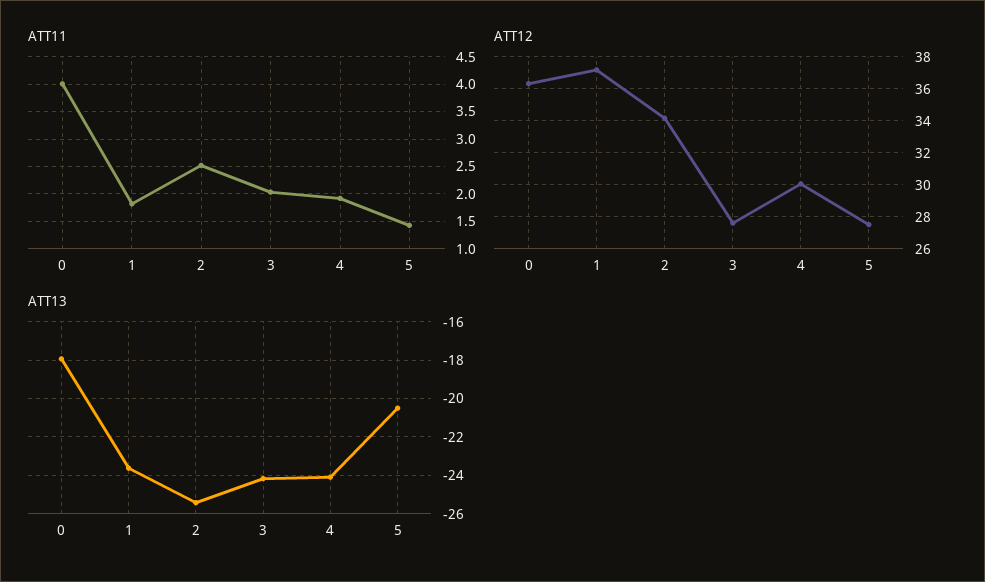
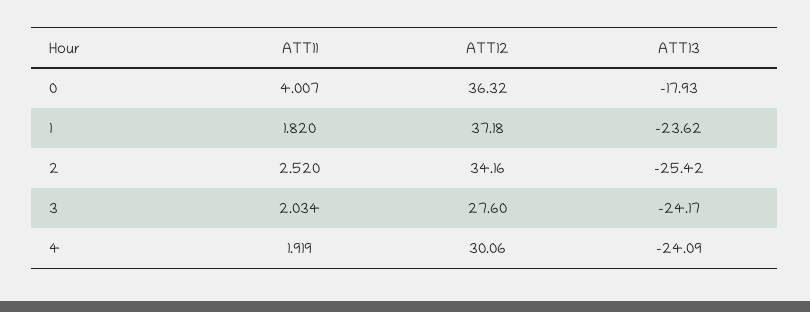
ATT11, 5: 1.5 -> none
ATT12, 5: 27.5 -> none
ATT13, 5: -20.5 -> none

